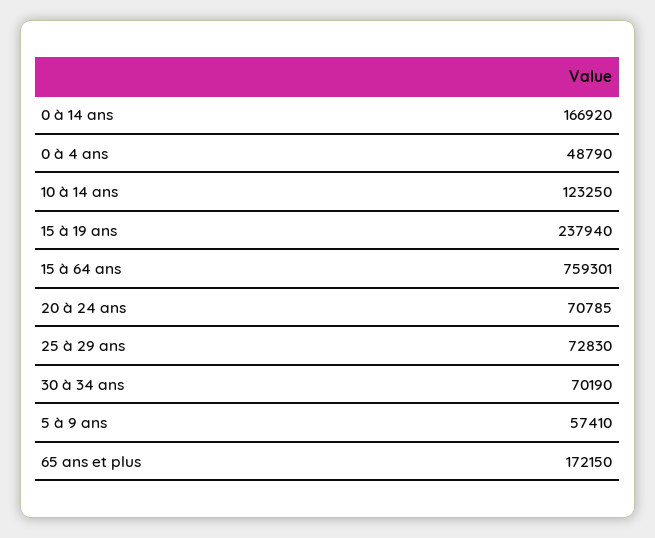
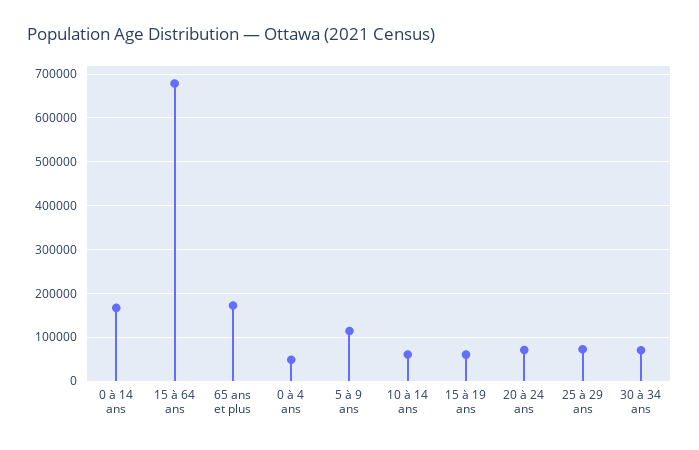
10 à 14 ans: 123250 -> 60000
15 à 19 ans: 237940 -> 60000
15 à 64 ans: 759301 -> 680000
5 à 9 ans: 57410 -> 120000

